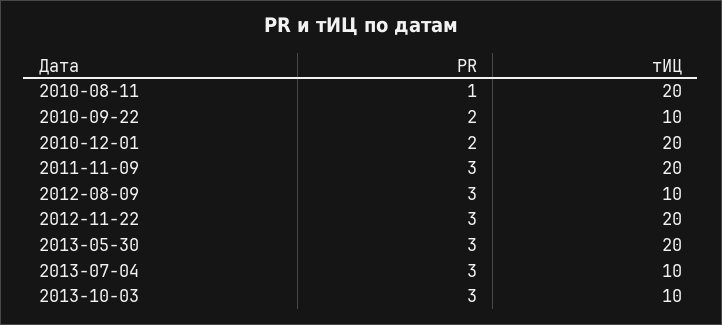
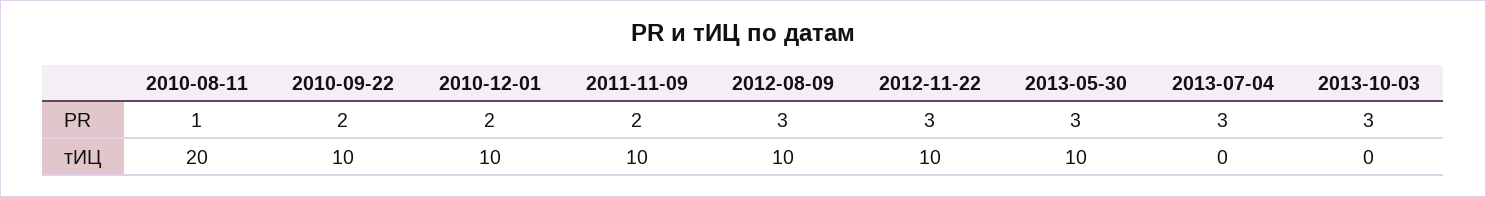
тИЦ, 2010-12-01: 20 -> 10
PR, 2011-11-09: 3 -> 2
тИЦ, 2011-11-09: 20 -> 10
тИЦ, 2012-11-22: 20 -> 10
тИЦ, 2013-05-30: 20 -> 10
тИЦ, 2013-07-04: 10 -> 0
тИЦ, 2013-10-03: 10 -> 0

